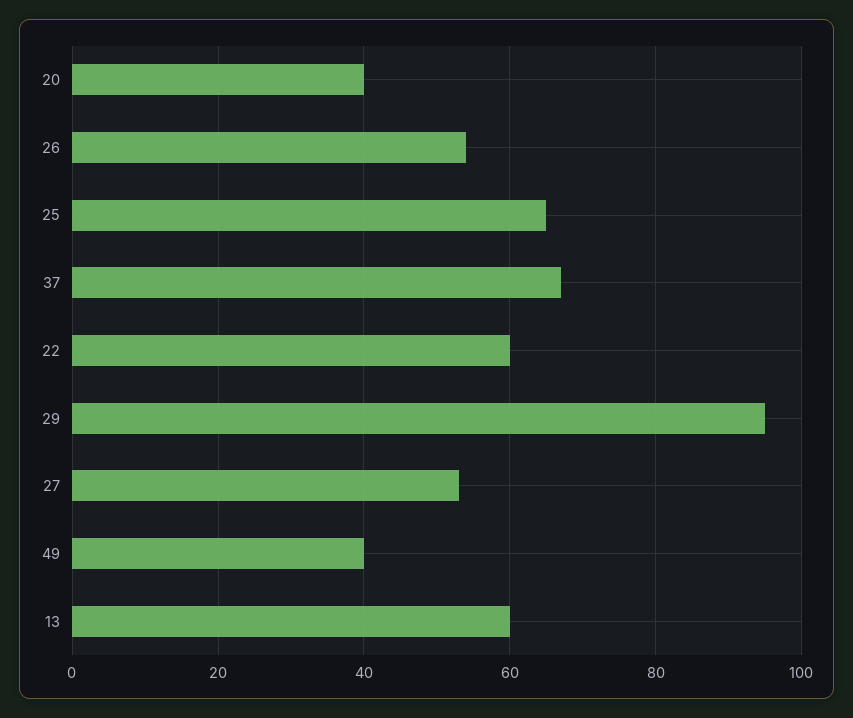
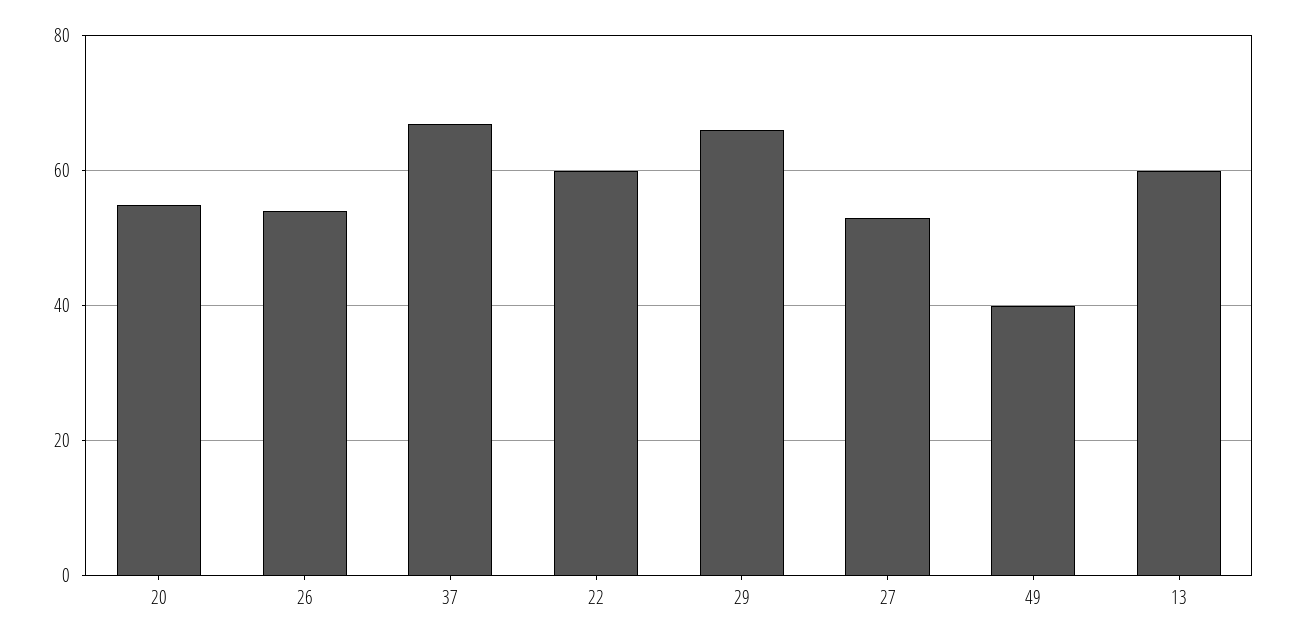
20: 40 -> 55
25: 65 -> none
29: 95 -> 65

